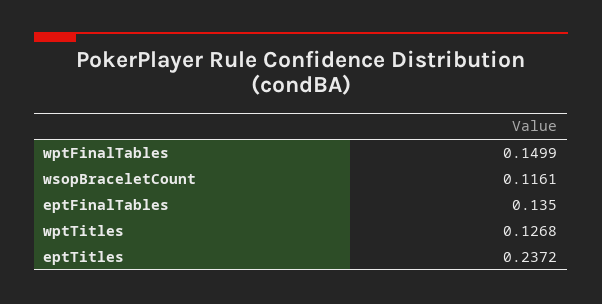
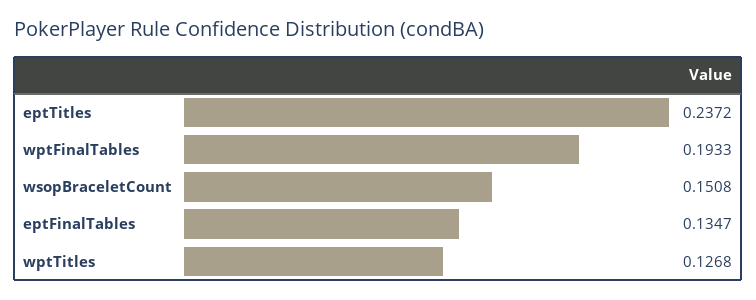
wptFinalTables: 0.1499 -> 0.1933
wsopBraceletCount: 0.1161 -> 0.1508
eptFinalTables: 0.135 -> 0.1347

